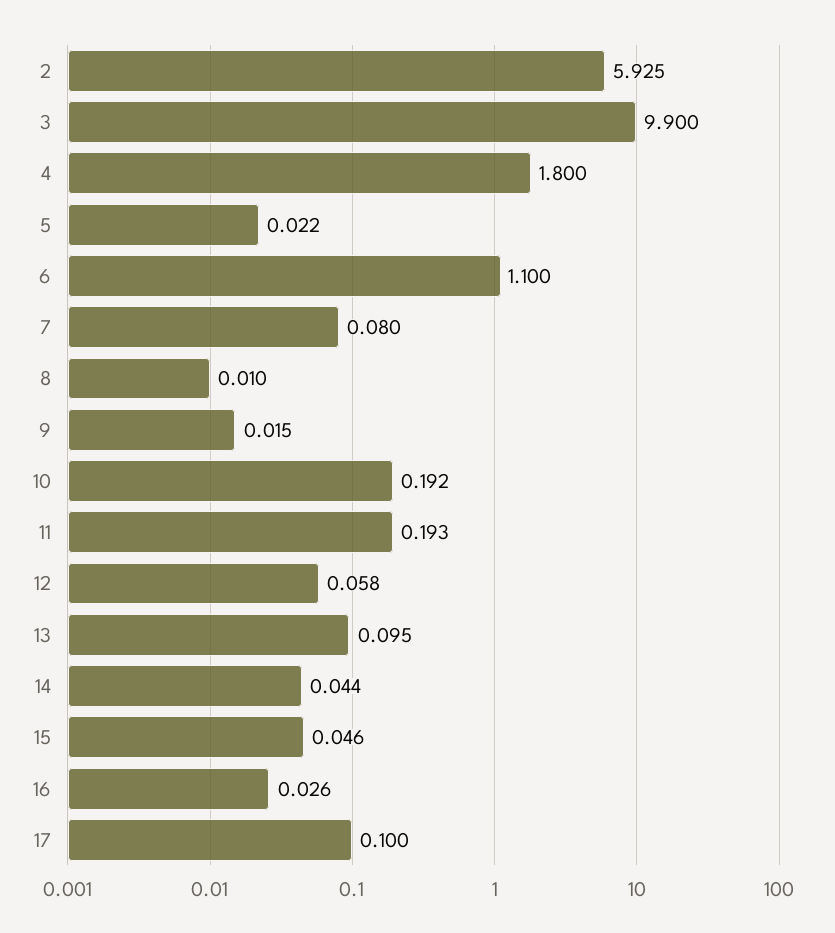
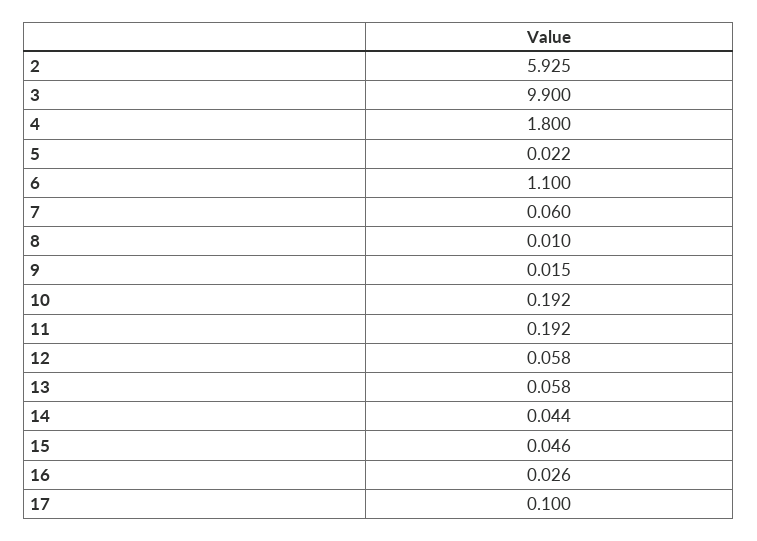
7: 0.08 -> 0.06
11: 0.193 -> 0.192
13: 0.095 -> 0.058

